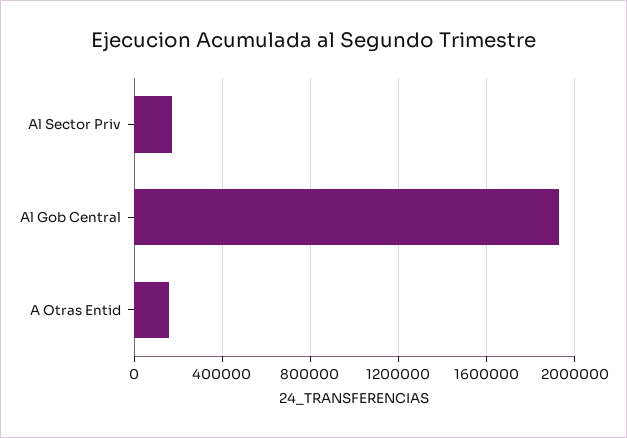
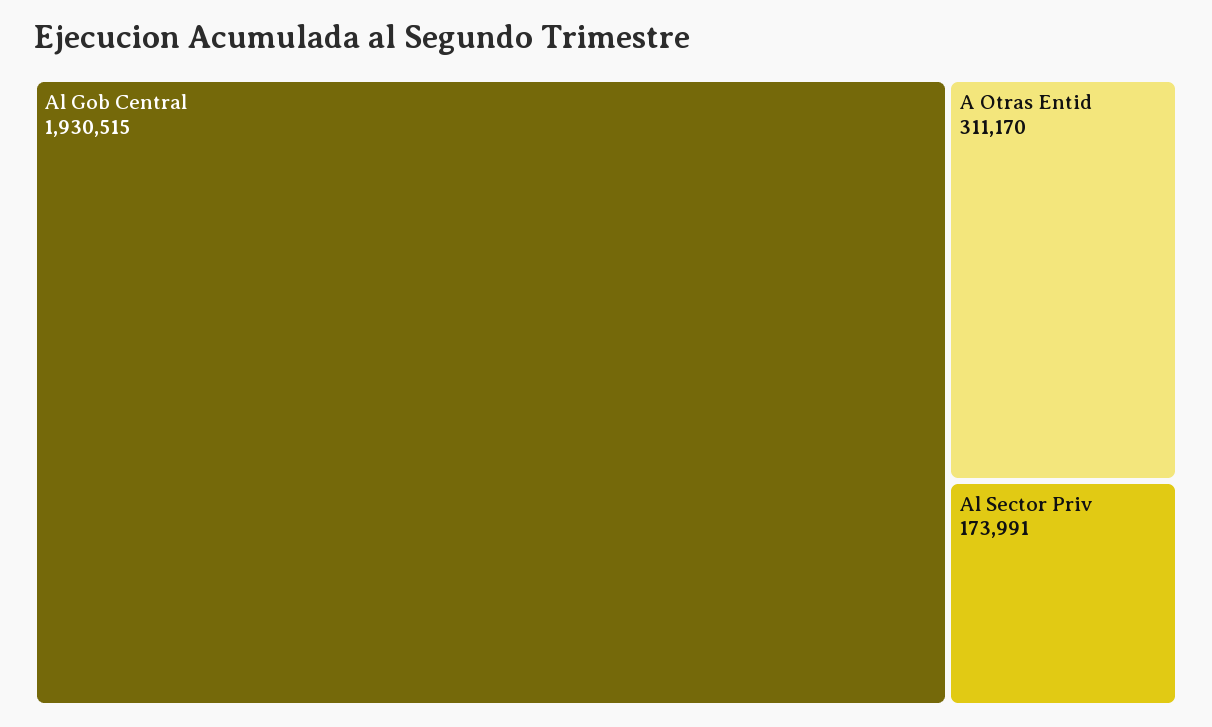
A Otras Entid: 150000 -> 311170

